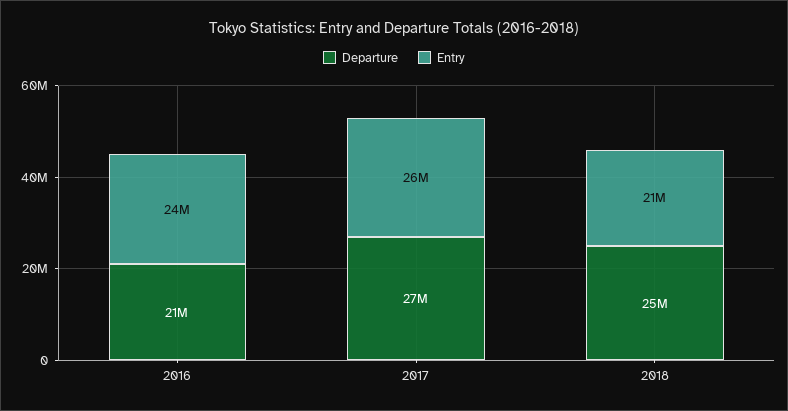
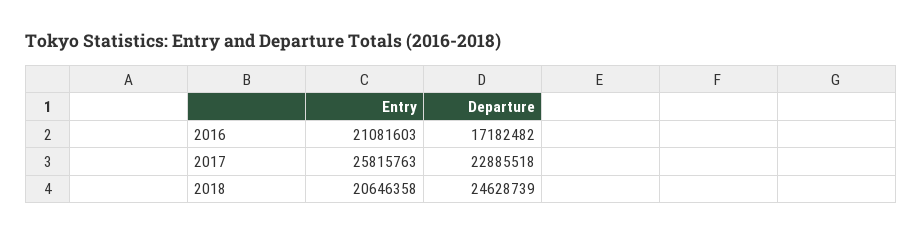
Departure, 2016: 21000000 -> 17182482
Entry, 2016: 24000000 -> 21081603
Departure, 2017: 27000000 -> 22885518

